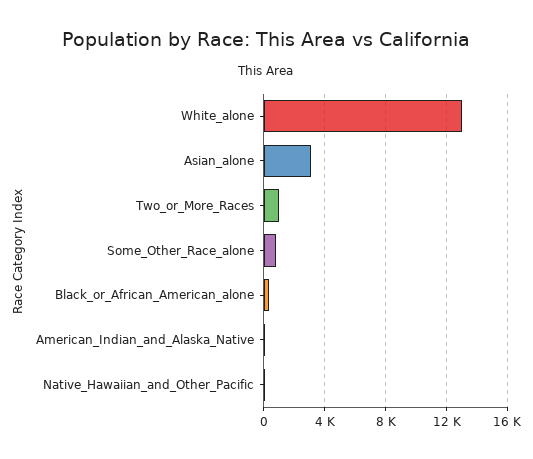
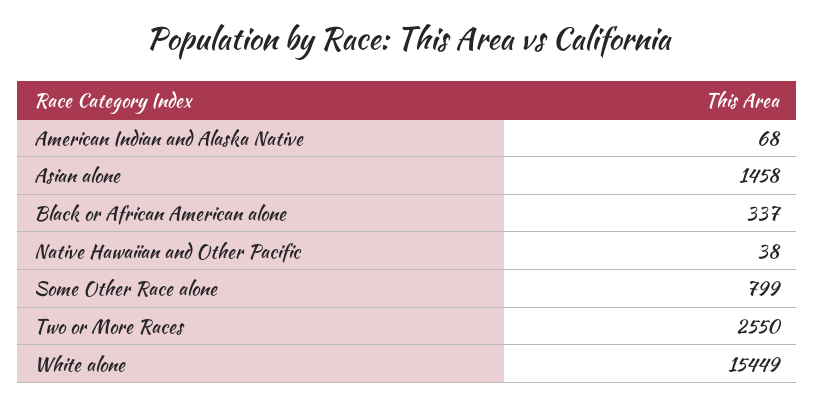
White_alone: 13000 -> 15449
Asian_alone: 3000 -> 1458
Two_or_More_Races: 1000 -> 2550

